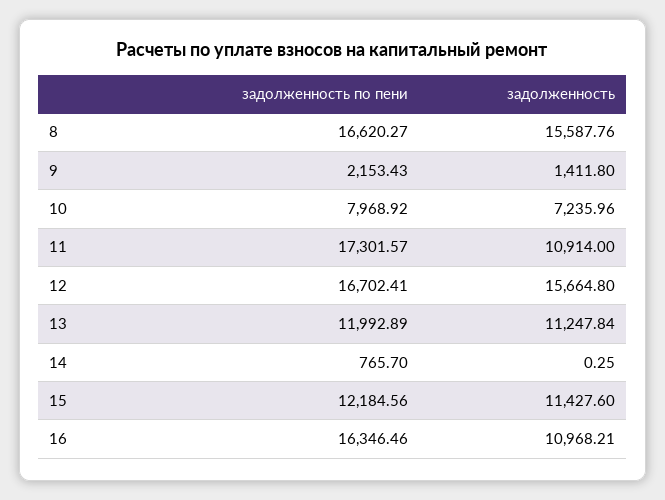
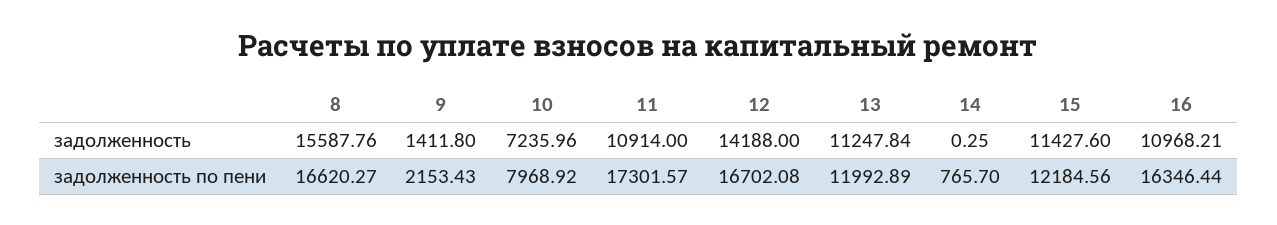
задолженность по пени, 12: 16702.41 -> 16702.08
задолженность, 12: 15664.8 -> 14188
задолженность по пени, 16: 16346.46 -> 16346.44

